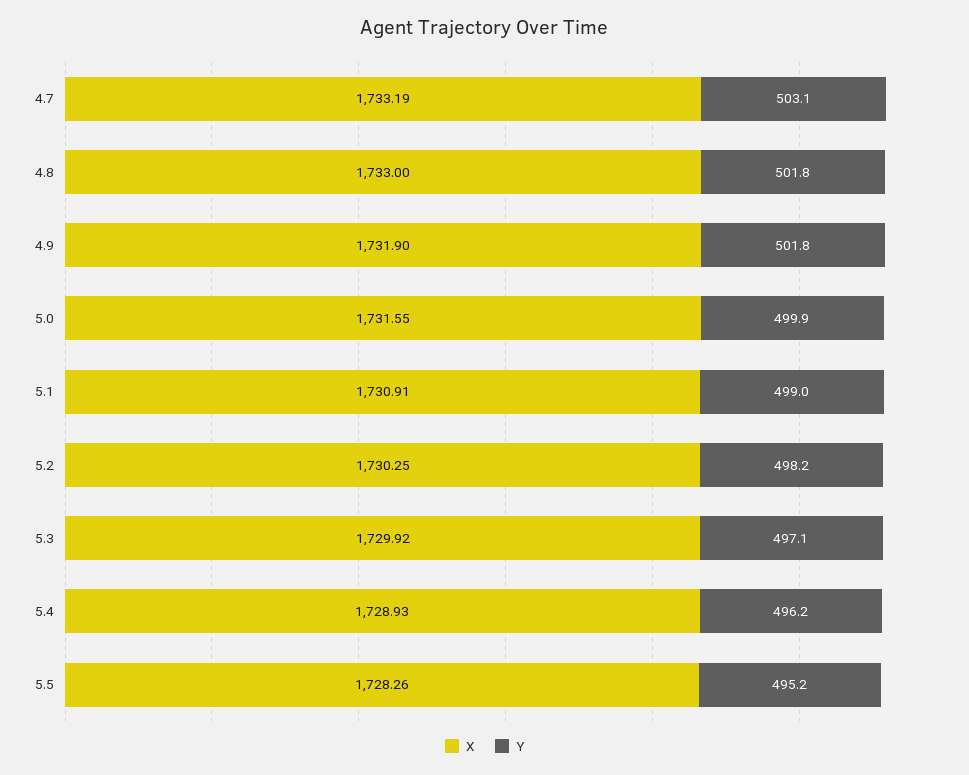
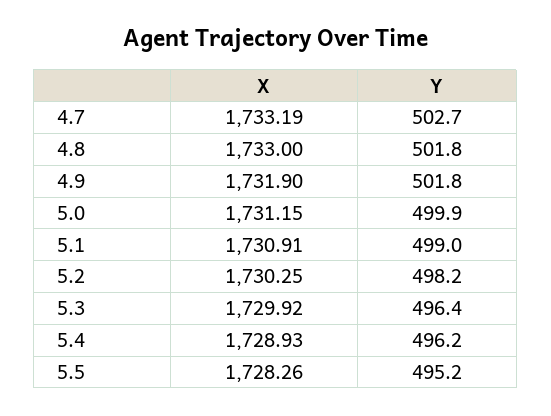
Y, 4.7: 503.1 -> 502.7
X, 5.0: 1731.55 -> 1731.15
Y, 5.3: 497.1 -> 496.4

